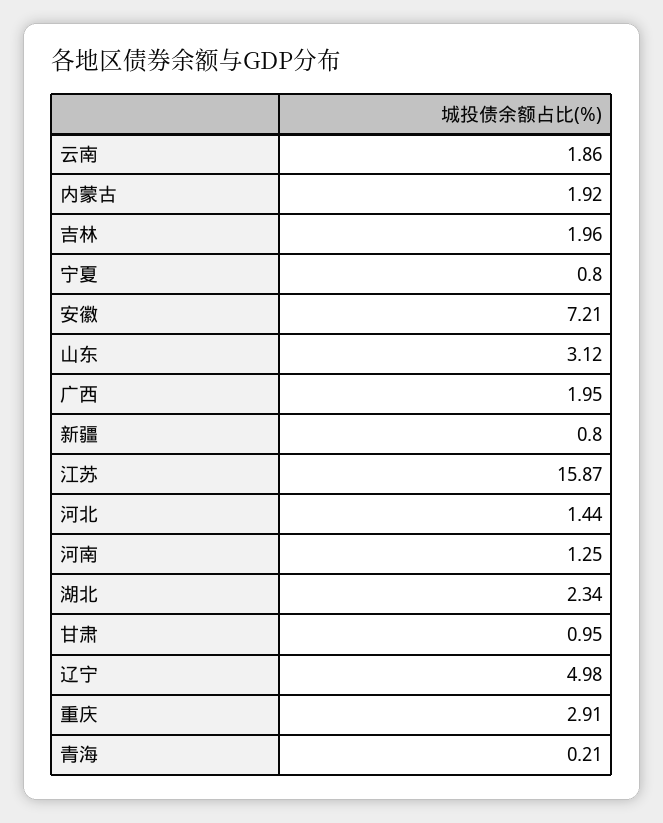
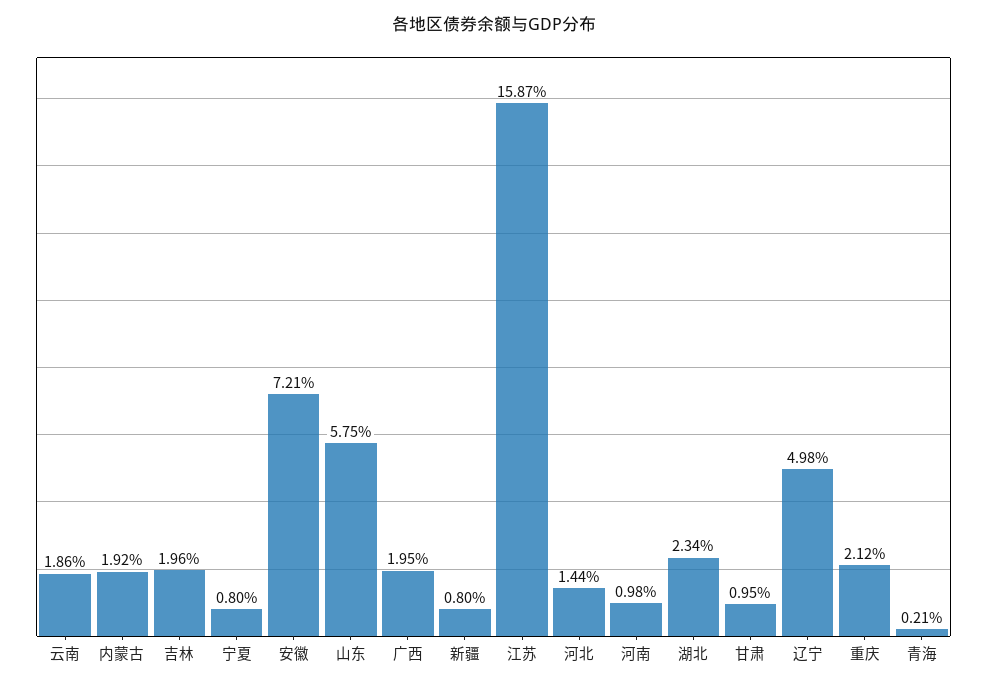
山东: 3.12 -> 5.75
河南: 1.25 -> 0.98
重庆: 2.91 -> 2.12

